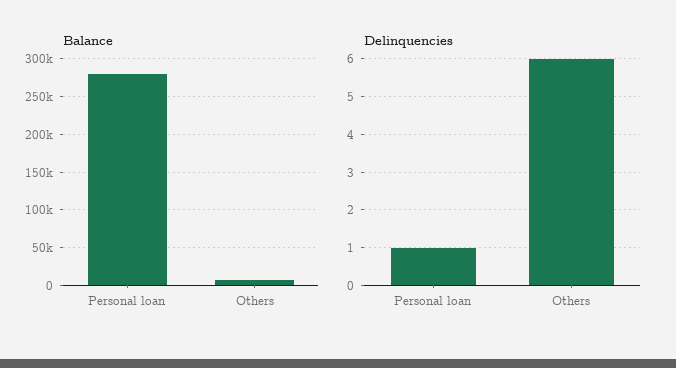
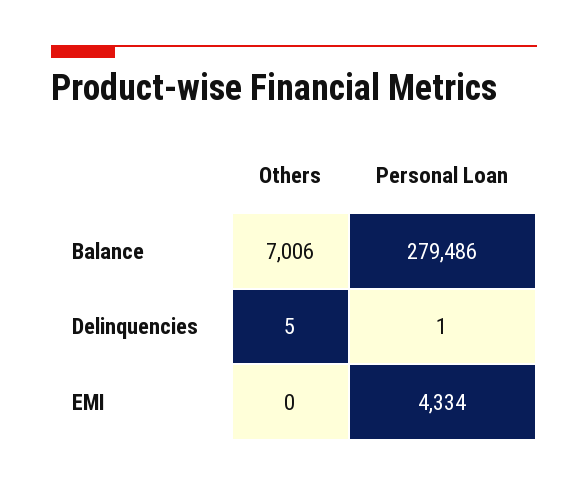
Delinquencies, Others: 6 -> 5
EMI, Others: none -> 0
EMI, Personal loan: none -> 4334

